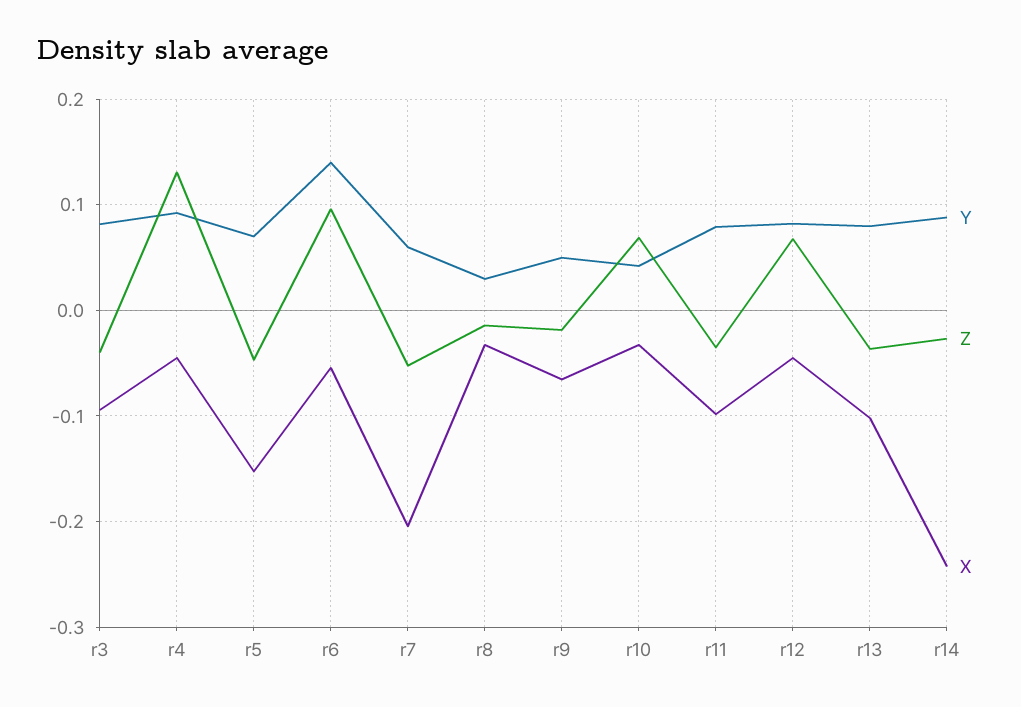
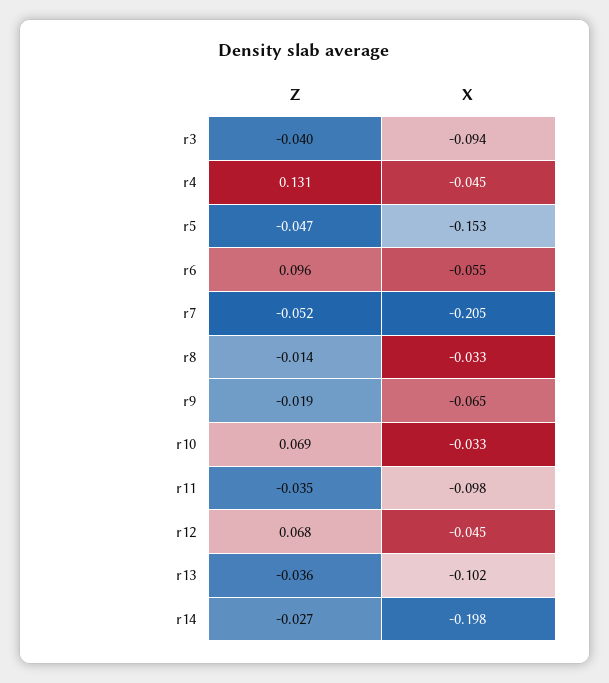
Y, r3: 0.08 -> none
Y, r4: 0.09 -> none
Y, r5: 0.07 -> none
Y, r6: 0.14 -> none
Y, r7: 0.06 -> none
Y, r8: 0.03 -> none
Y, r9: 0.05 -> none
Y, r10: 0.04 -> none
Y, r11: 0.08 -> none
Y, r12: 0.08 -> none
Y, r13: 0.08 -> none
Y, r14: 0.09 -> none
X, r14: -0.24 -> -0.198

